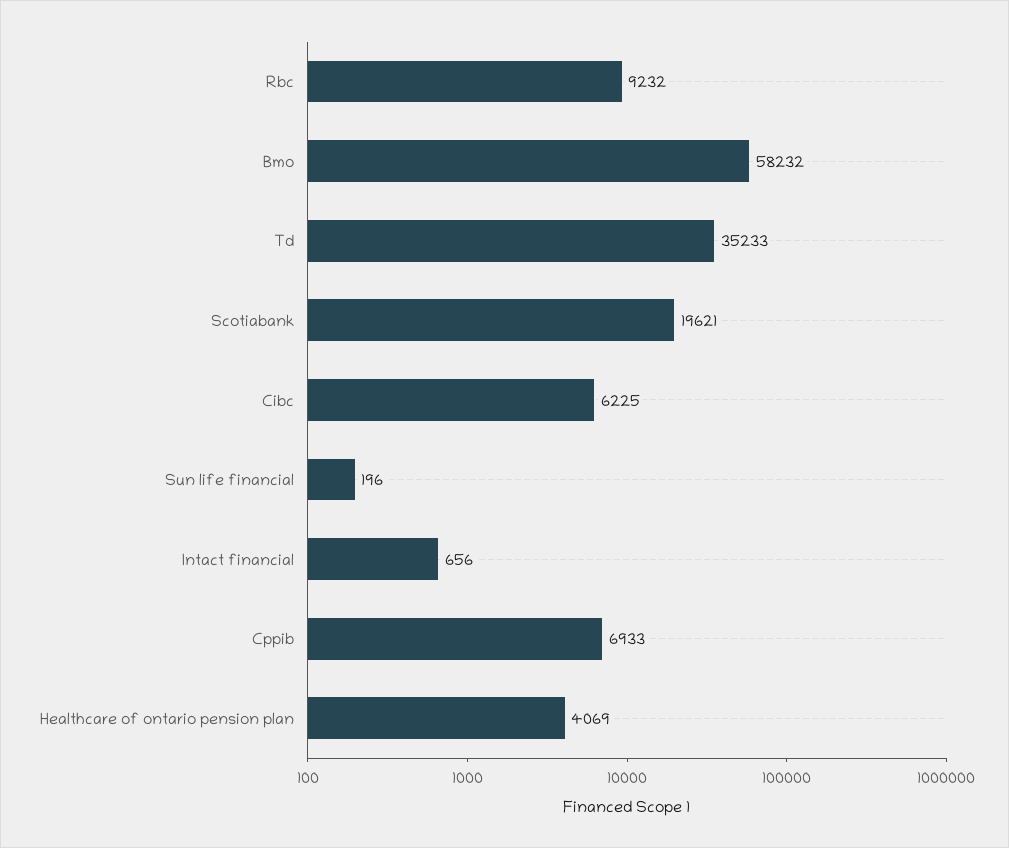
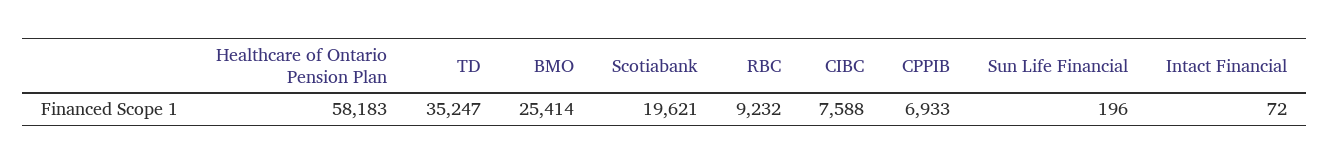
Bmo: 58232 -> 25414
Td: 35233 -> 35247
Cibc: 6225 -> 7588
Intact financial: 656 -> 72
Healthcare of ontario pension plan: 4069 -> 58183

